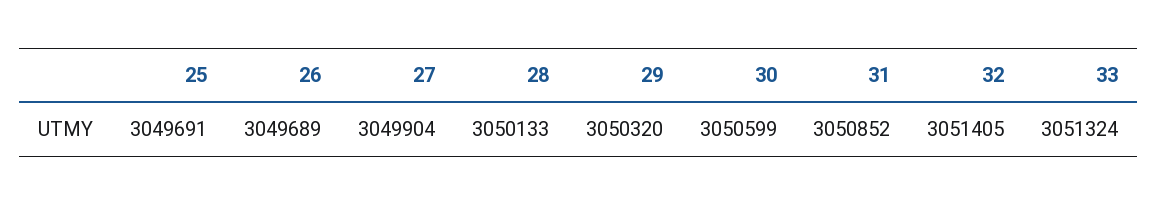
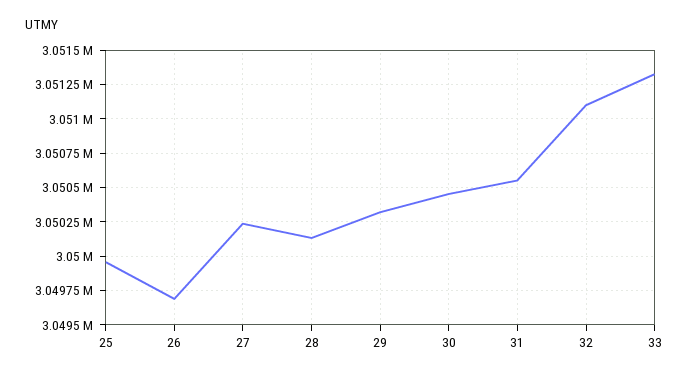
25: 3049691 -> 3049950
27: 3049904 -> 3050250
30: 3050599 -> 3050450
31: 3050852 -> 3050550
32: 3051405 -> 3051100

